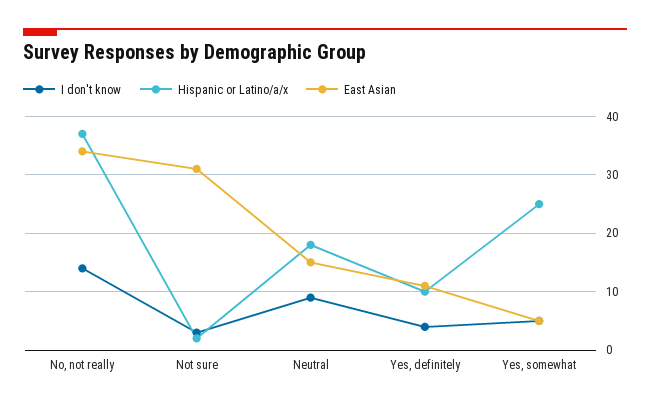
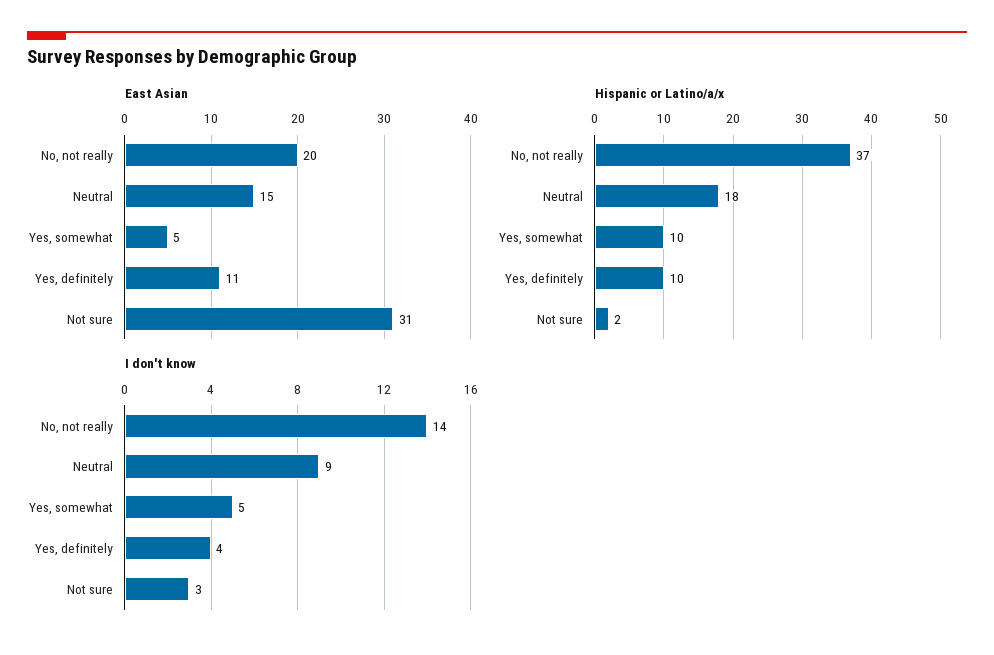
East Asian, No, not really: 35 -> 20
Hispanic or Latino/a/x, Yes, somewhat: 25 -> 10

